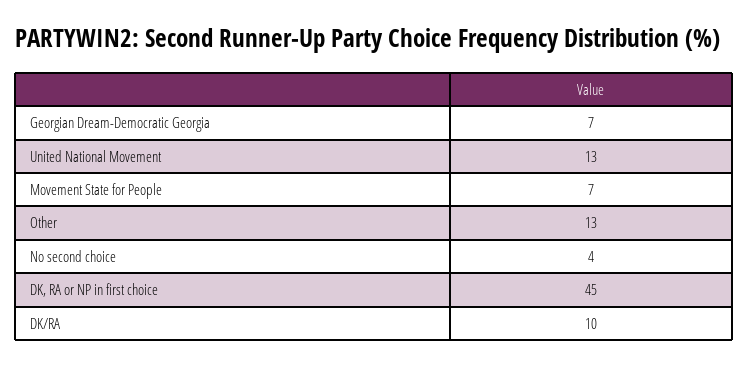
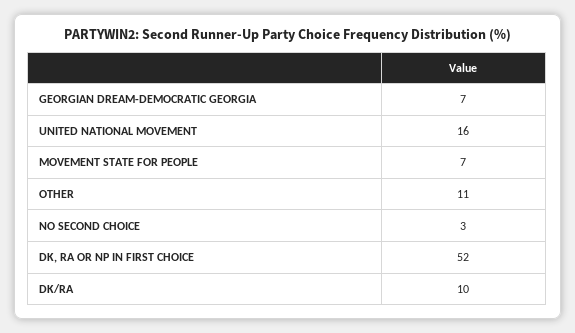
United National Movement: 13 -> 16
Other: 13 -> 11
No second choice: 4 -> 3
DK, RA or NP in first choice: 45 -> 52

